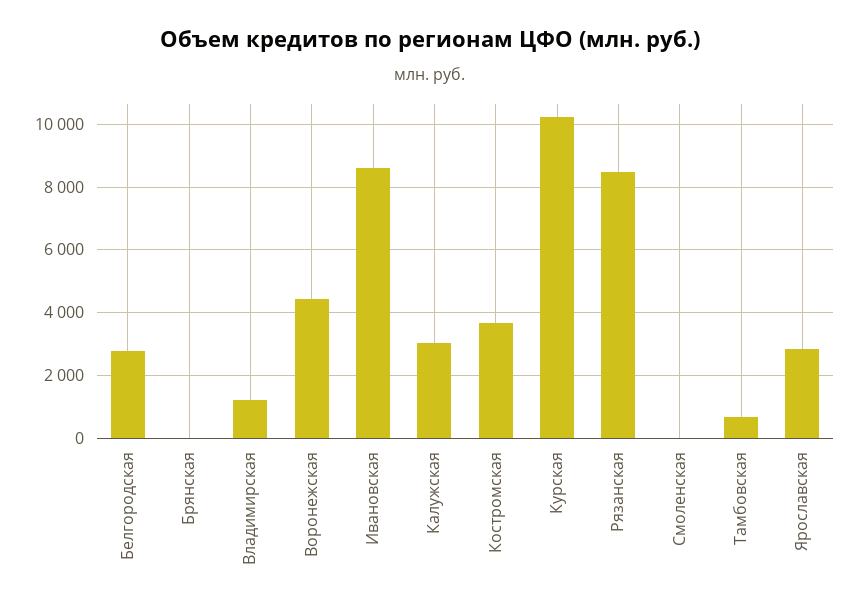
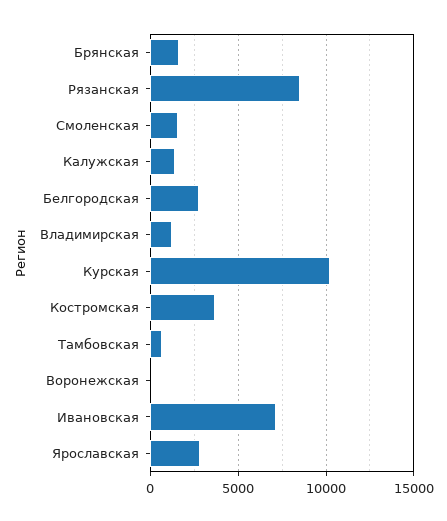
Брянская: 0 -> 1500
Воронежская: 4400 -> 0
Ивановская: 8600 -> 7000
Калужская: 3000 -> 1500
Смоленская: 0 -> 1500

